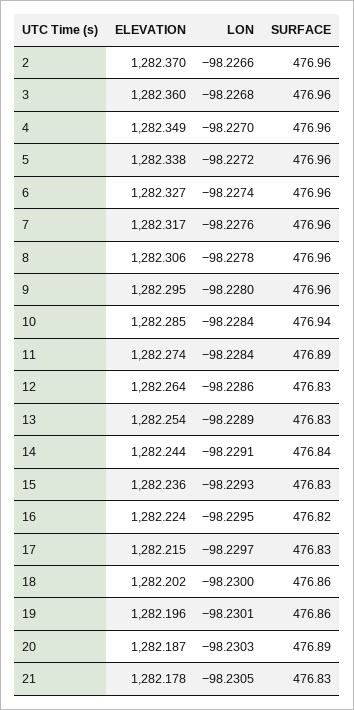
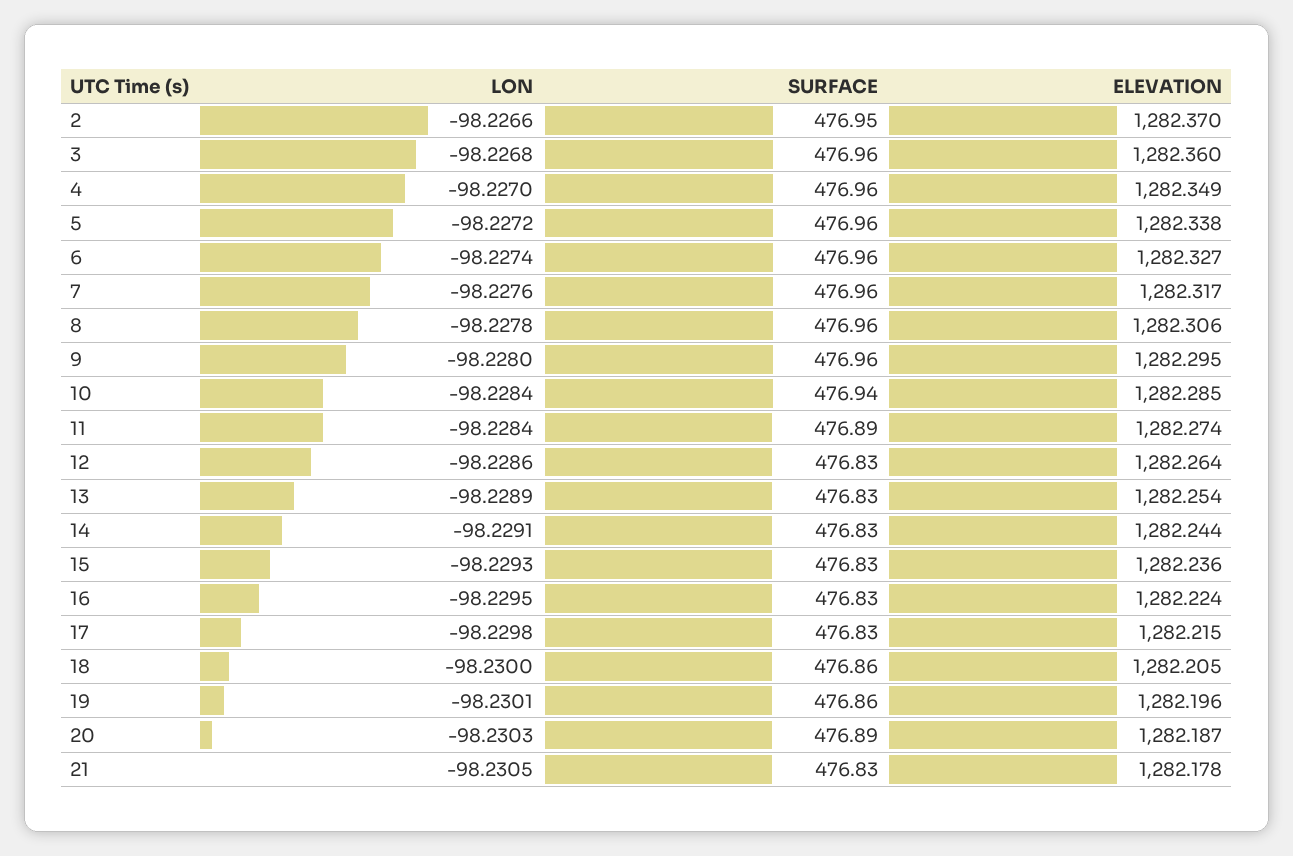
SURFACE, 2: 476.96 -> 476.95
SURFACE, 14: 476.84 -> 476.83
SURFACE, 16: 476.82 -> 476.83
LON, 17: -98.2297 -> -98.2298
ELEVATION, 18: 1282.202 -> 1282.205

